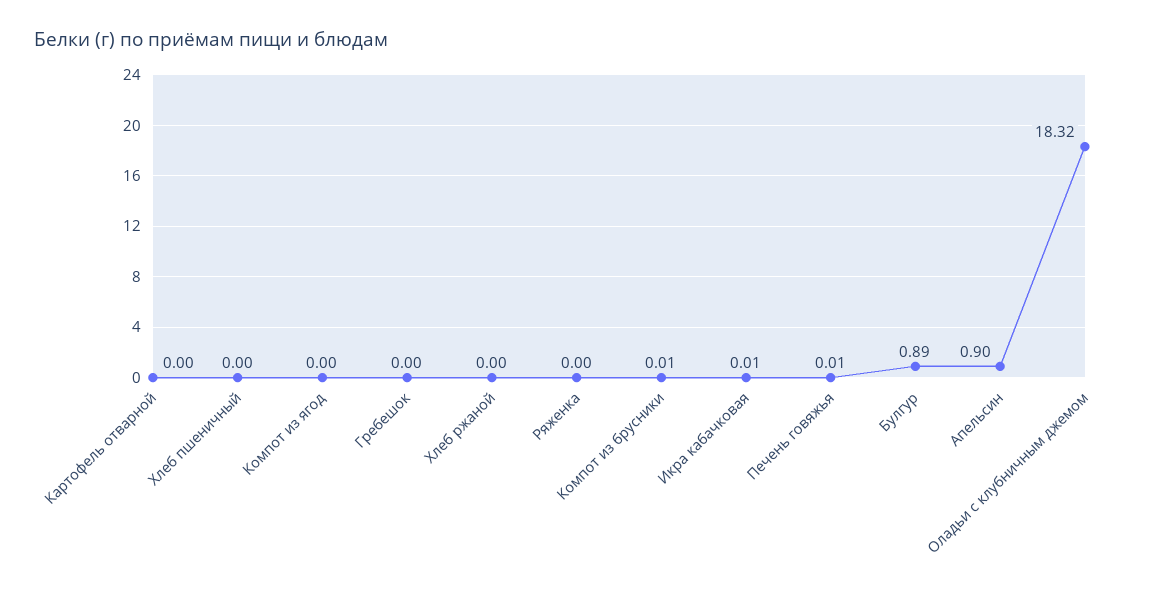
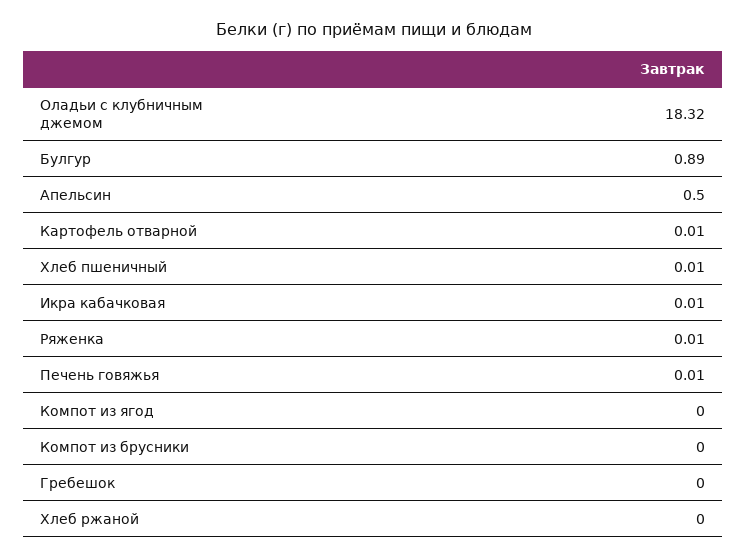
Картофель отварной: 0 -> 0.01
Хлеб пшеничный: 0 -> 0.01
Ряженка: 0 -> 0.01
Компот из брусники: 0.01 -> 0
Апельсин: 0.9 -> 0.5

